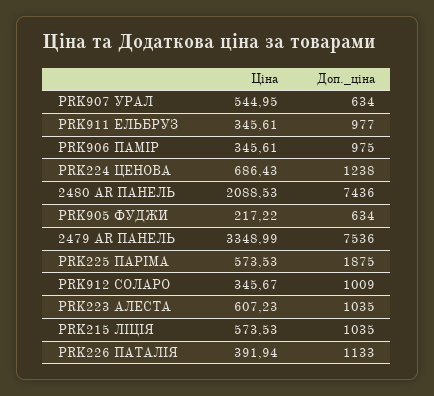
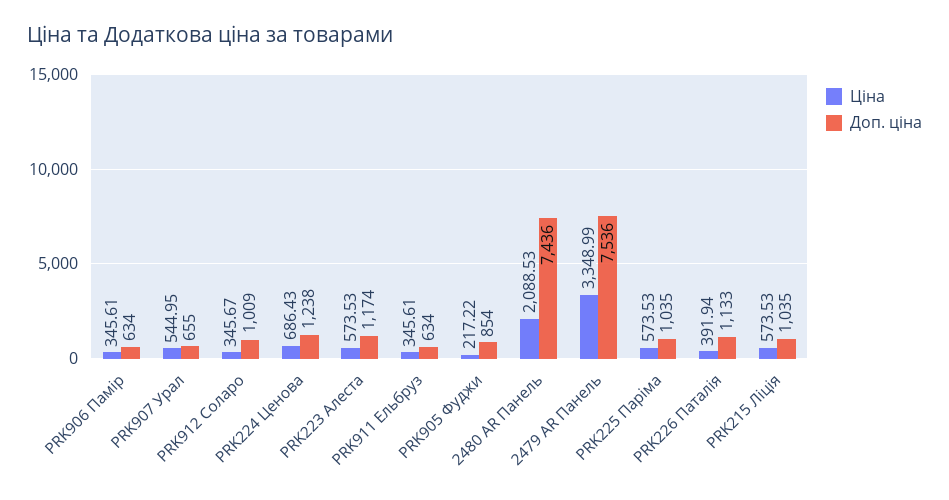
Доп._ціна, PRK907 УРАЛ: 634 -> 655
Доп._ціна, PRK911 ЕЛЬБРУЗ: 977 -> 634
Доп._ціна, PRK906 ПАМІР: 975 -> 634
Доп._ціна, PRK905 ФУДЖИ: 634 -> 854
Доп._ціна, PRK225 ПАРІМА: 1875 -> 1035
Ціна, PRK223 АЛЕСТА: 607.23 -> 573.53
Доп._ціна, PRK223 АЛЕСТА: 1035 -> 1174

